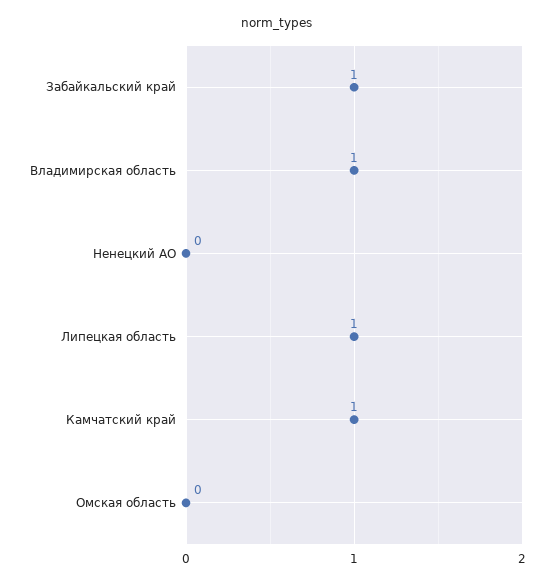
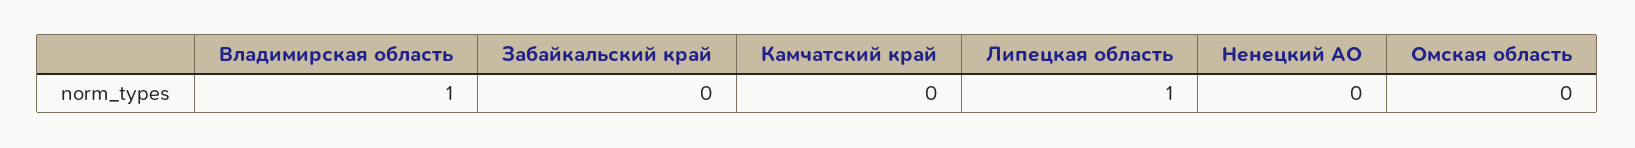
Забайкальский край: 1 -> 0
Камчатский край: 1 -> 0

